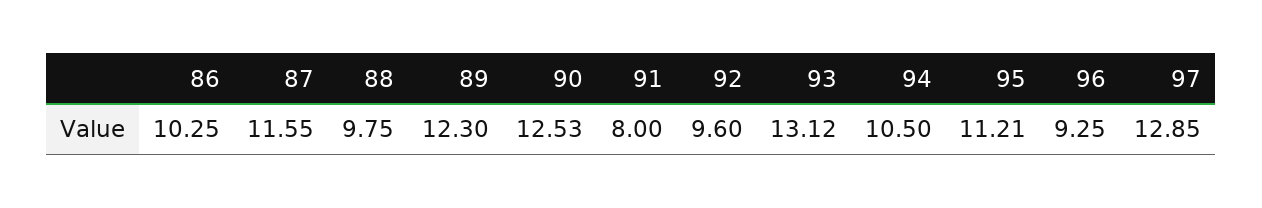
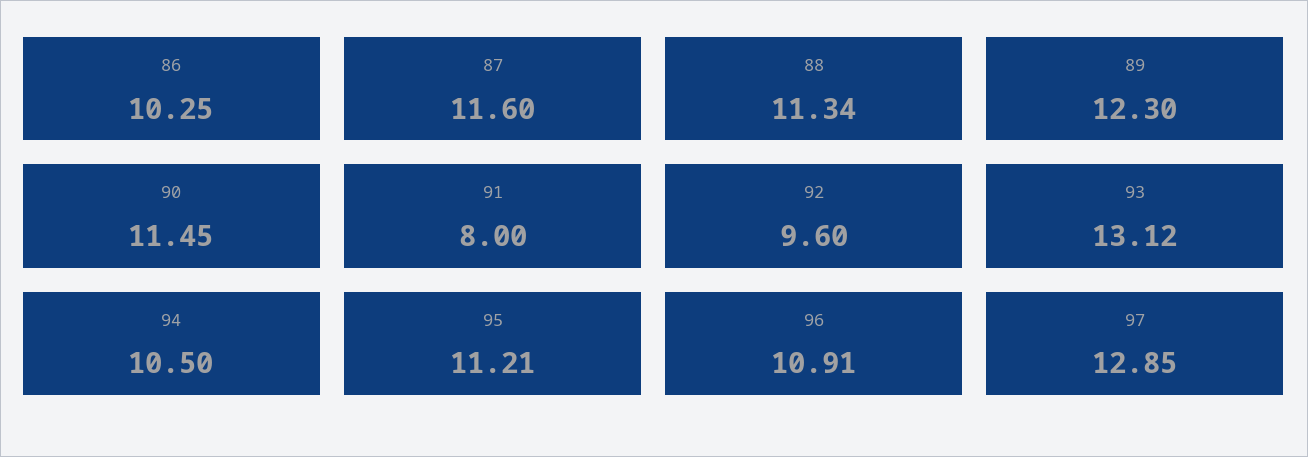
87: 11.55 -> 11.6
88: 9.75 -> 11.34
90: 12.53 -> 11.45
96: 9.25 -> 10.91

